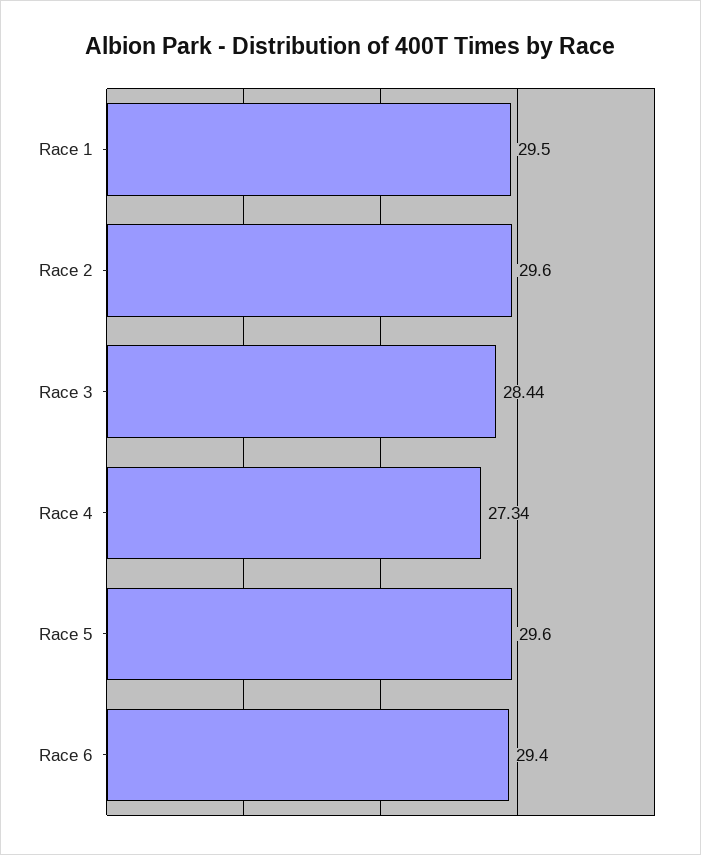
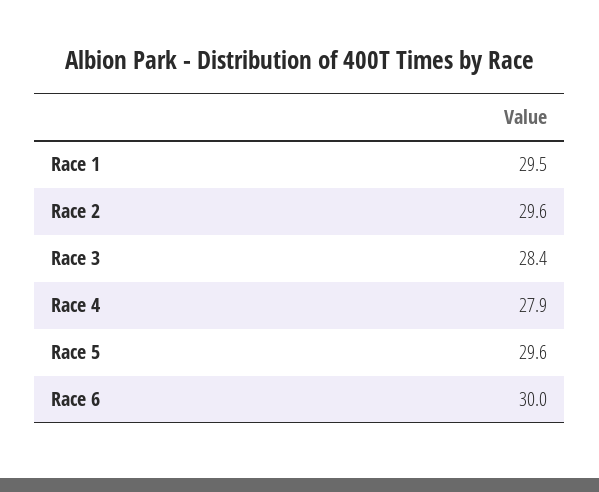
Race 3: 28.44 -> 28.4
Race 4: 27.34 -> 27.9
Race 6: 29.4 -> 30

